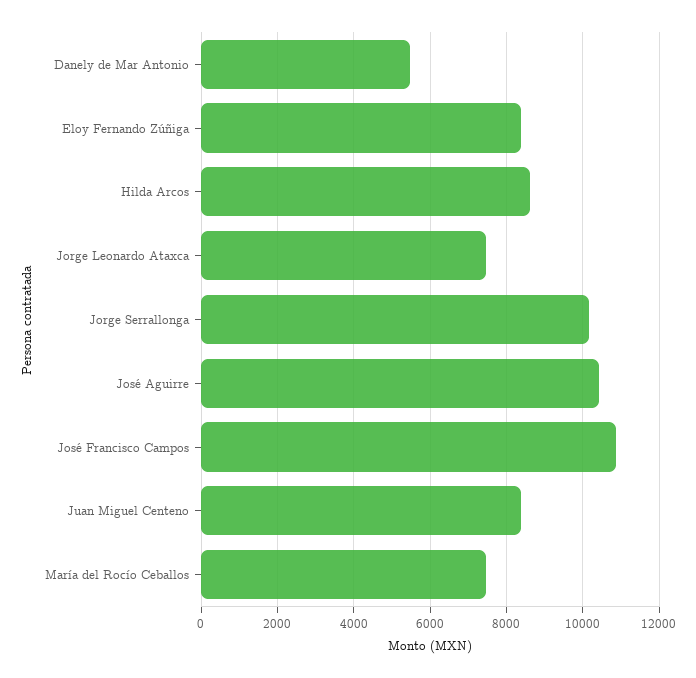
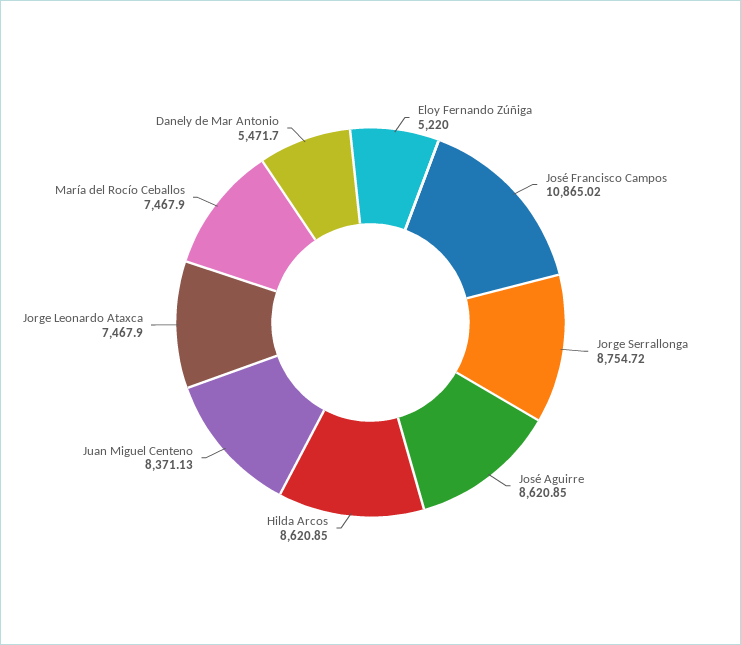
Eloy Fernando Zúñiga: 8400 -> 5220
Jorge Serrallonga: 10200 -> 8754.72
José Aguirre: 10400 -> 8620.85

